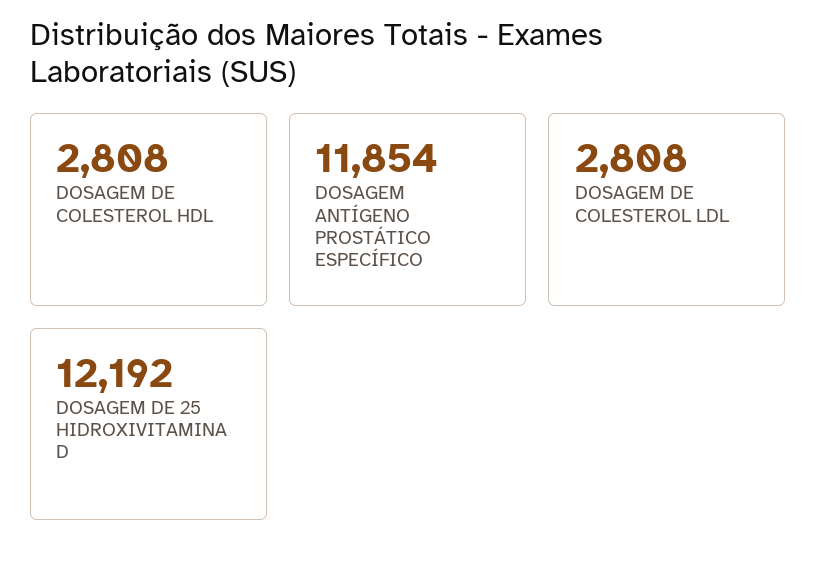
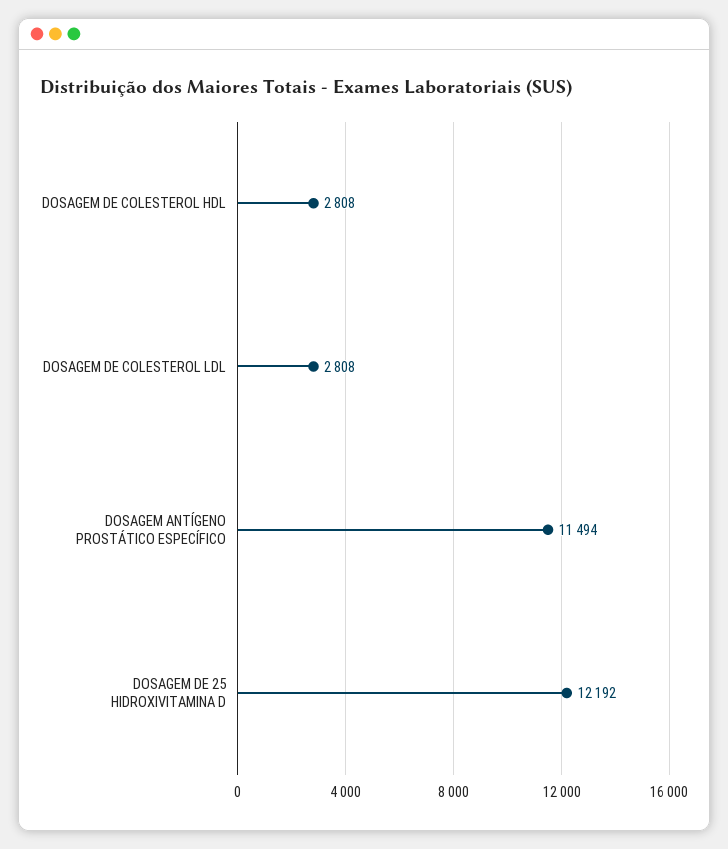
DOSAGEM ANTÍGENO PROSTÁTICO ESPECÍFICO: 11854 -> 11494

